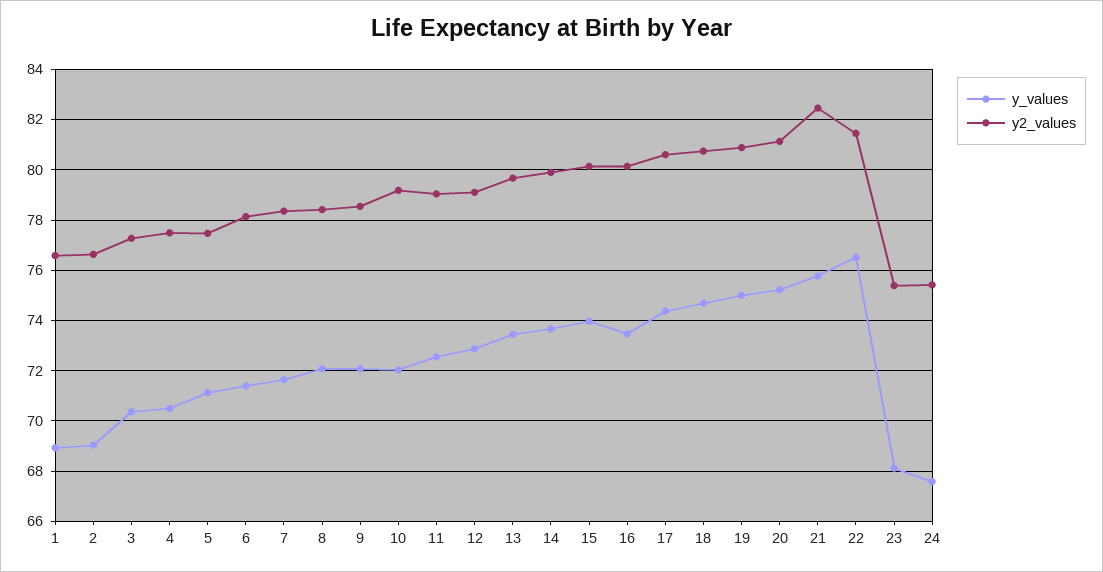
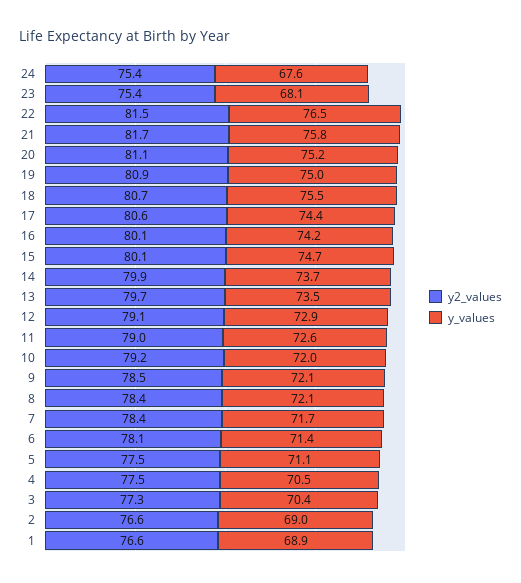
y_values, 15: 74 -> 74.7
y_values, 16: 73.5 -> 74.2
y_values, 18: 74.75 -> 75.5
y2_values, 21: 82.5 -> 81.7

